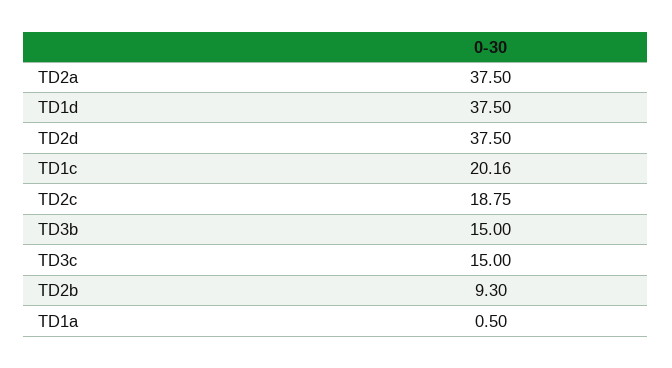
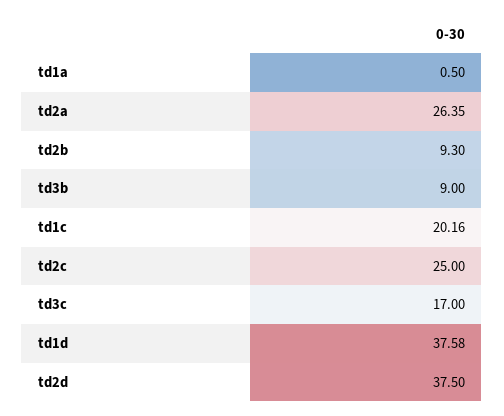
TD2a: 37.5 -> 26.35
TD1d: 37.5 -> 37.58
TD2c: 18.75 -> 25
TD3b: 15 -> 9
TD3c: 15 -> 17

